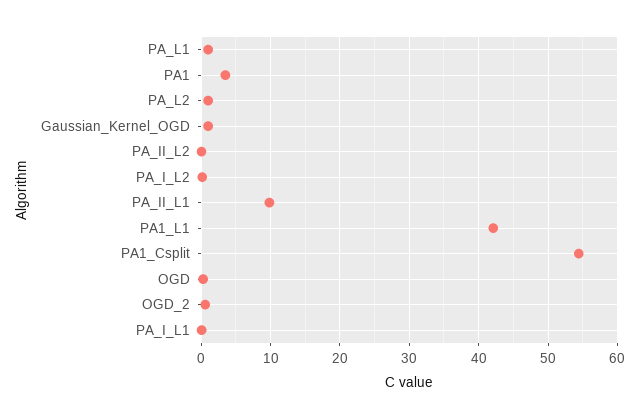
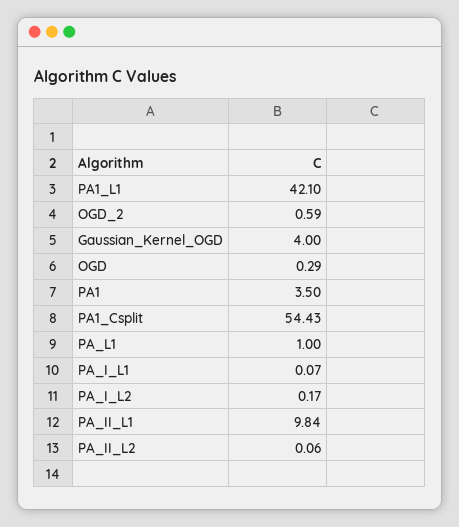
PA_L2: 1 -> none
Gaussian_Kernel_OGD: 1 -> 4

